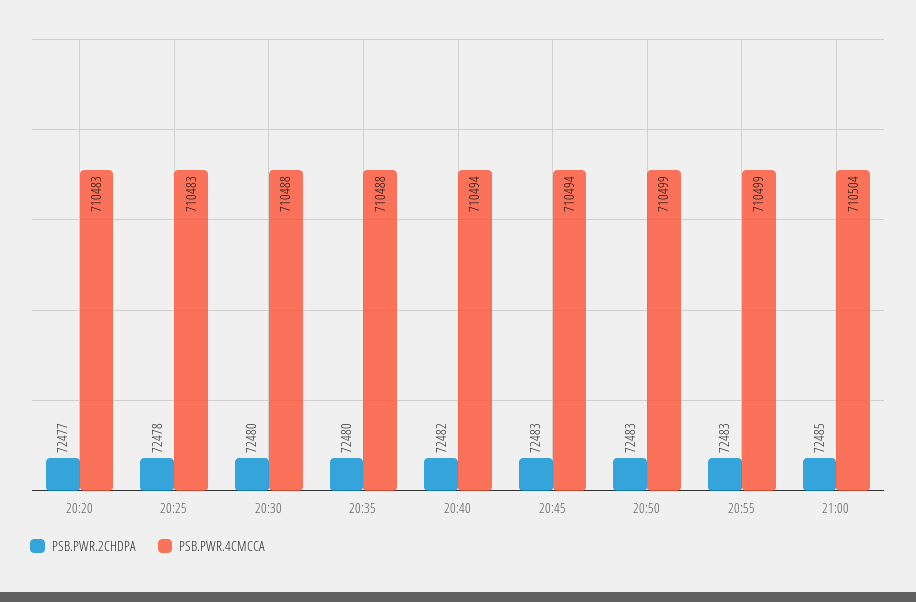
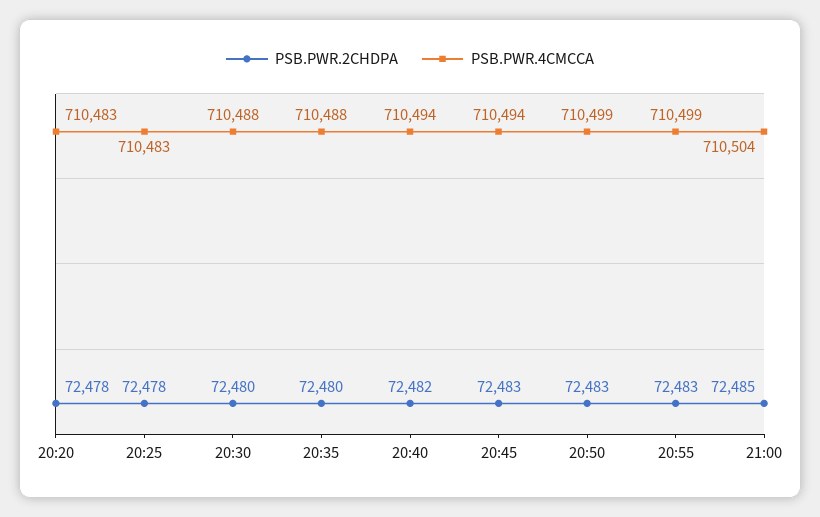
PSB.PWR.2CHDPA, 20:20: 72477 -> 72478

